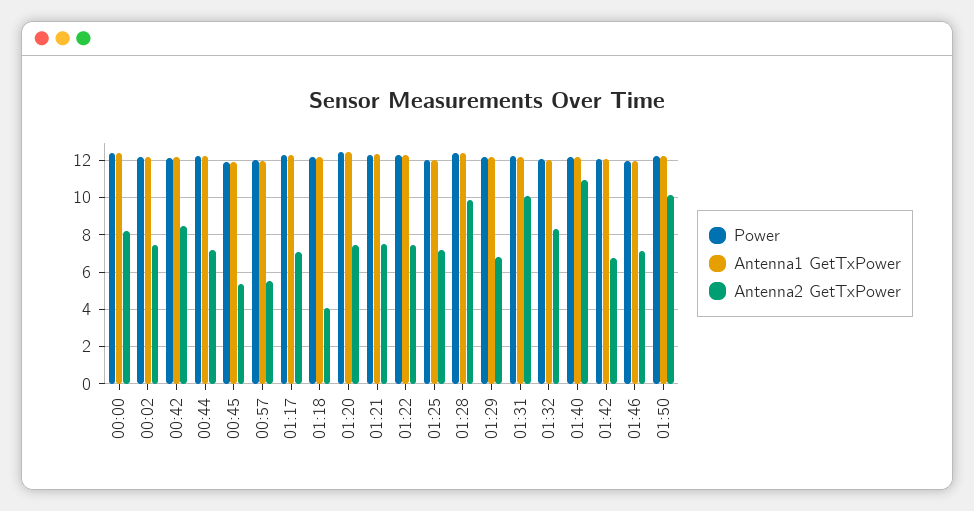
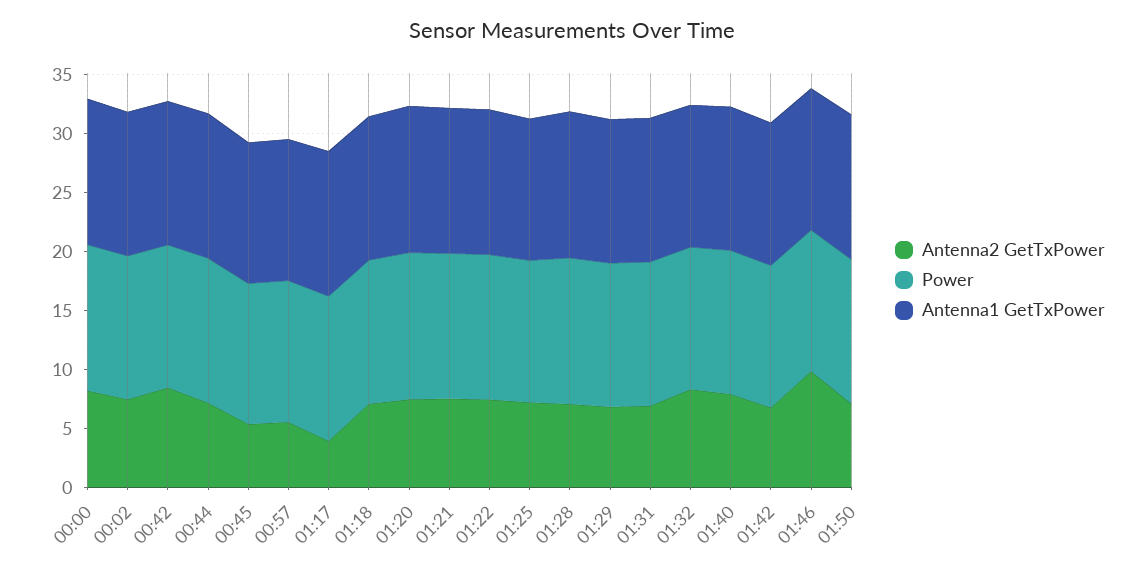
Antenna2 GetTxPower, 01:17: 7 -> 4
Antenna2 GetTxPower, 01:18: 4 -> 7
Antenna2 GetTxPower, 01:28: 10 -> 7
Antenna2 GetTxPower, 01:31: 10 -> 7
Antenna2 GetTxPower, 01:40: 11 -> 8
Antenna2 GetTxPower, 01:46: 7 -> 10
Antenna2 GetTxPower, 01:50: 10 -> 7

